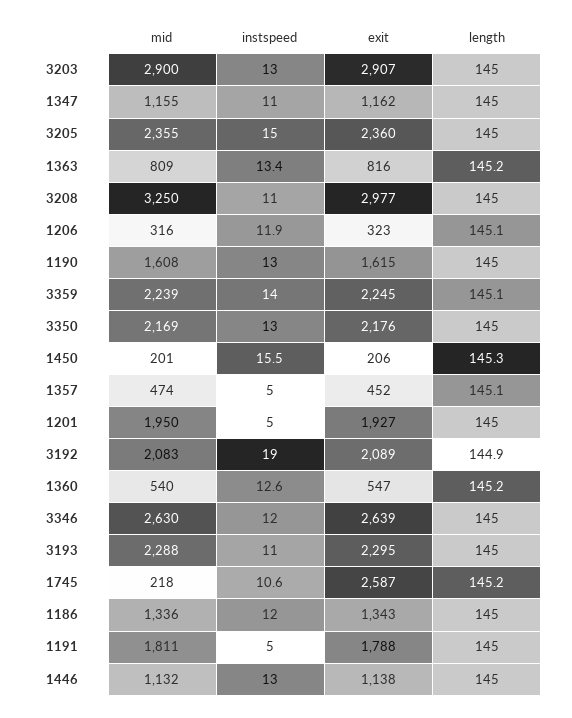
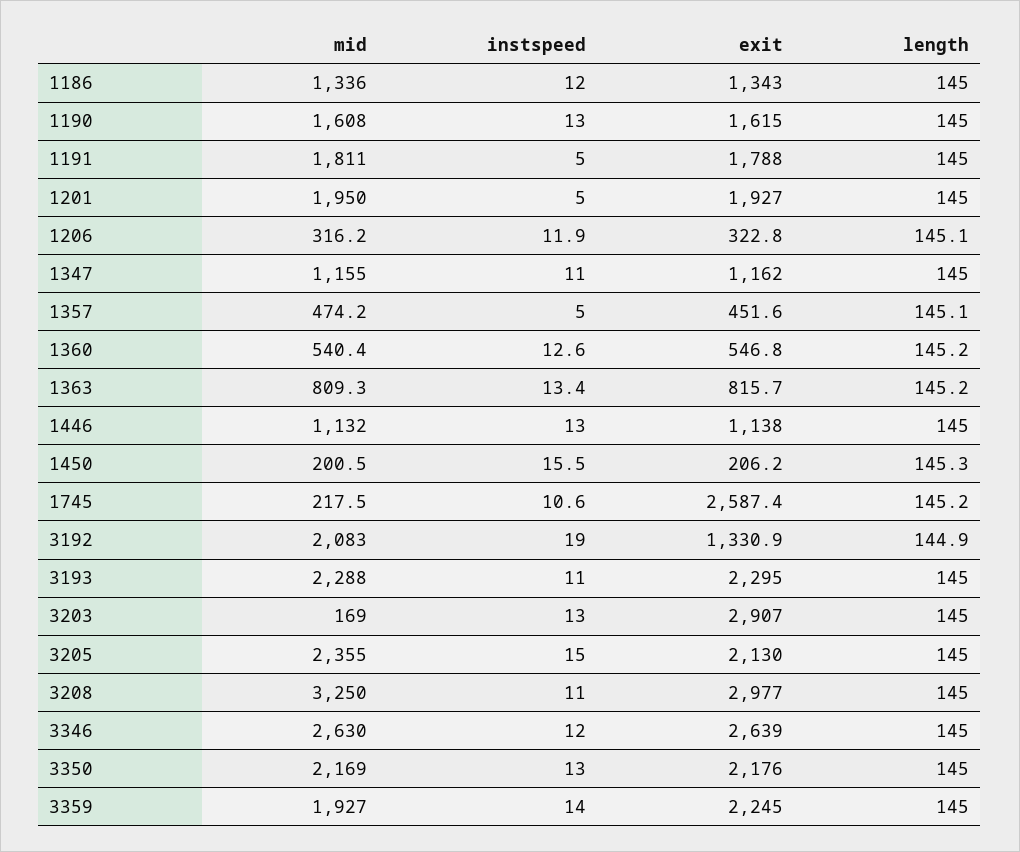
mid, 3203: 2900 -> 169
exit, 3205: 2360 -> 2130
mid, 3359: 2239 -> 1927
length, 3359: 145.1 -> 145
exit, 3192: 2089 -> 1330.9

